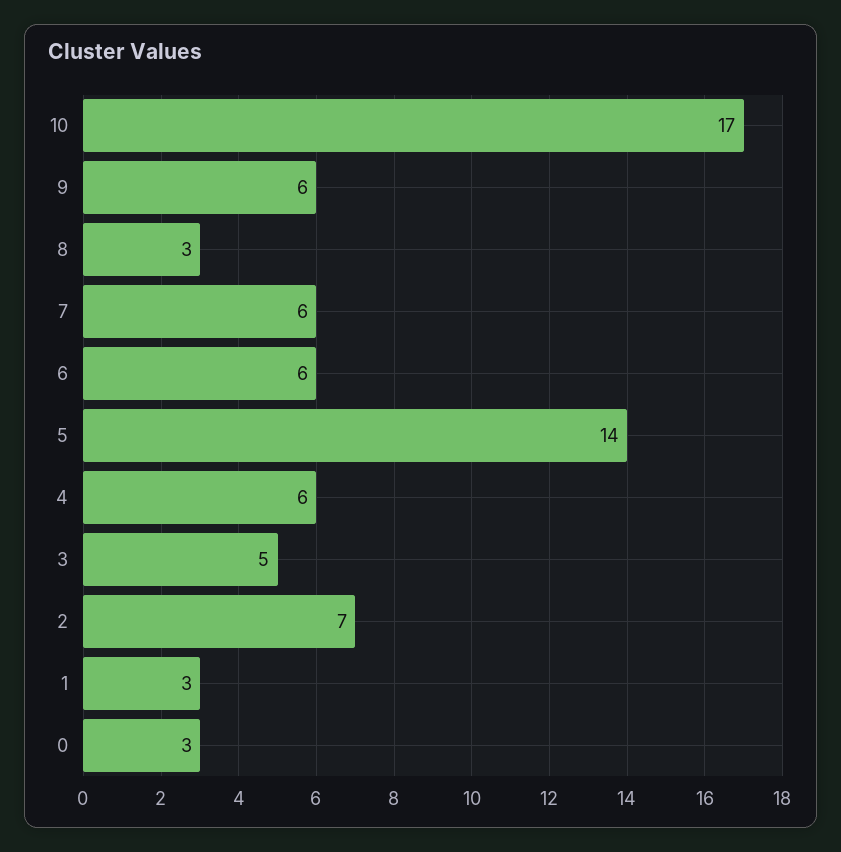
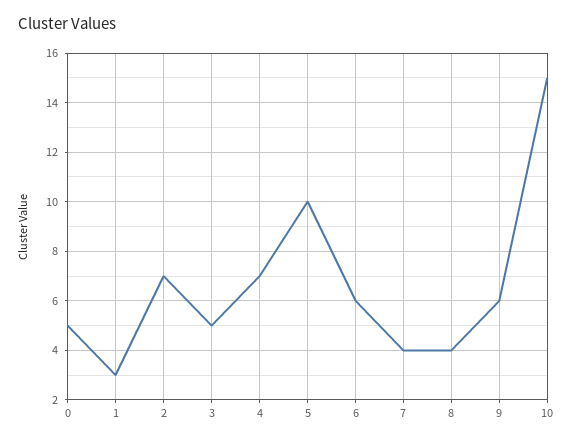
10: 17 -> 15
8: 3 -> 4
7: 6 -> 4
5: 14 -> 10
4: 6 -> 7
0: 3 -> 5

